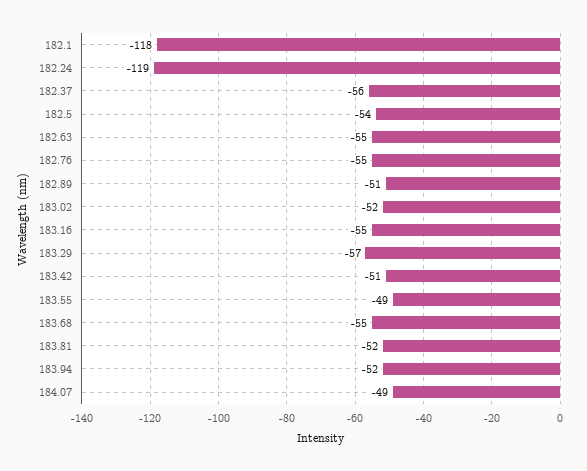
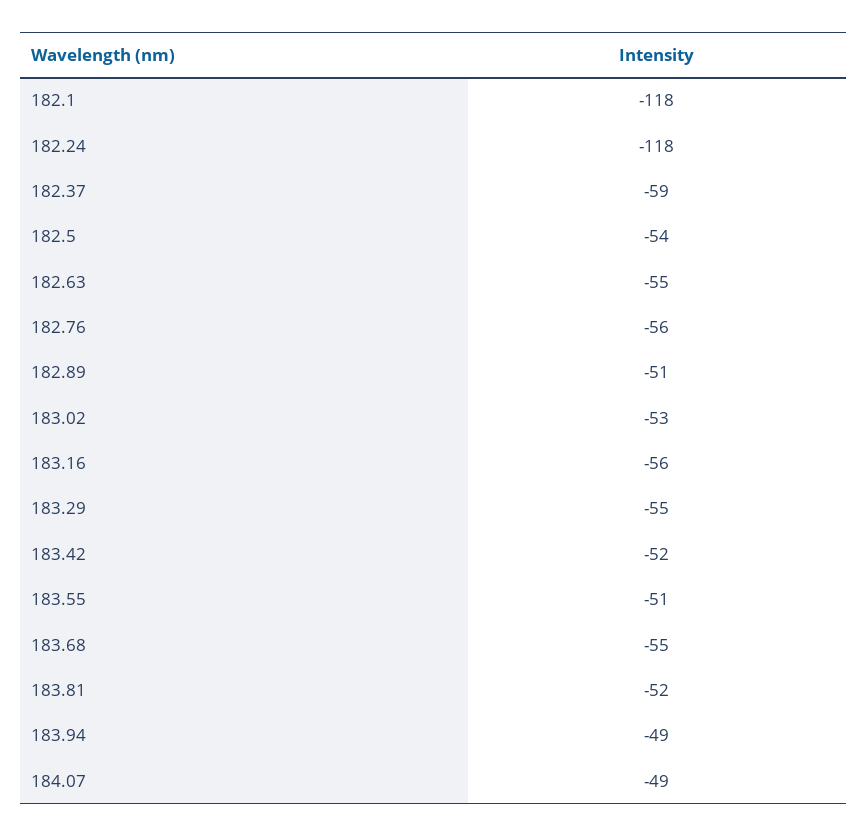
182.24: -119 -> -118
182.37: -56 -> -59
182.76: -55 -> -56
183.02: -52 -> -53
183.16: -55 -> -56
183.29: -57 -> -55
183.42: -51 -> -52
183.55: -49 -> -51
183.94: -52 -> -49

